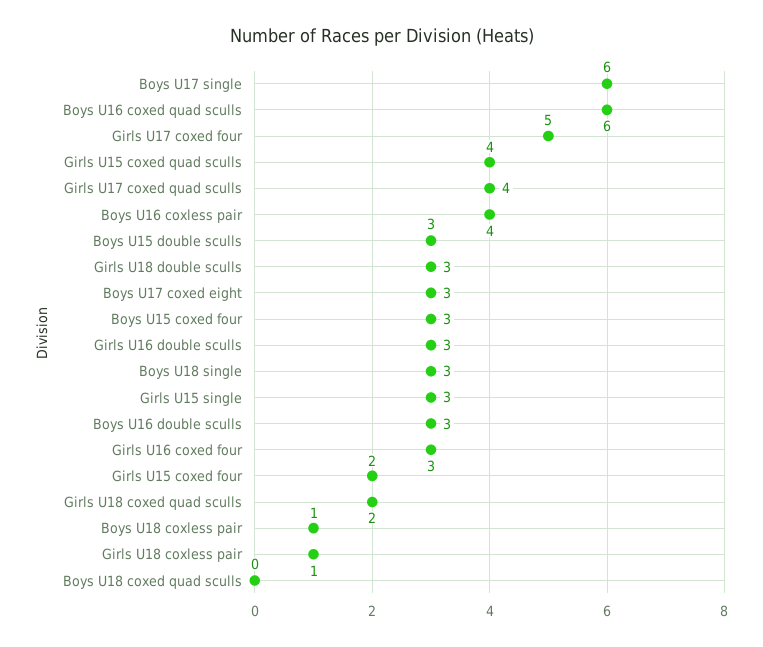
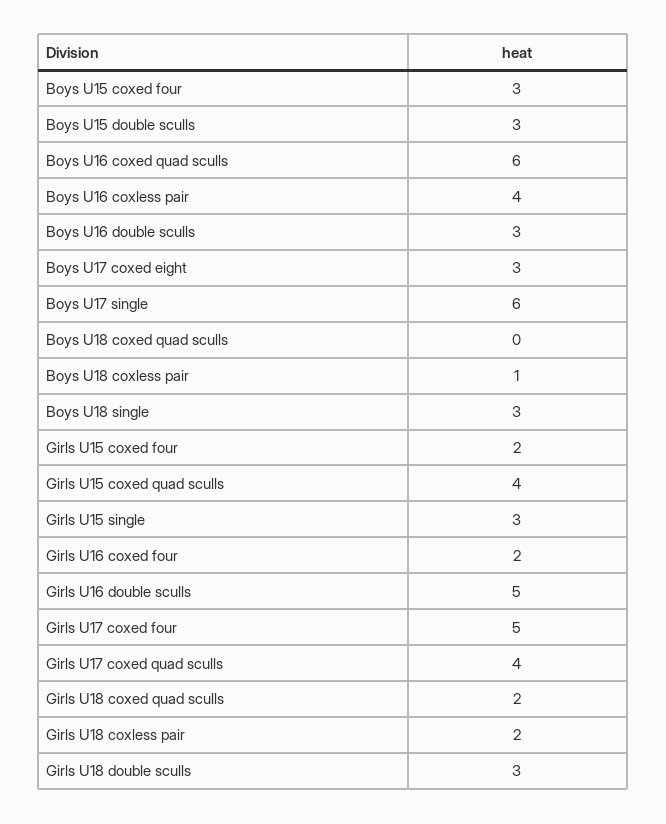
Girls U16 double sculls: 3 -> 5
Girls U16 coxed four: 3 -> 2
Girls U18 coxless pair: 1 -> 2

